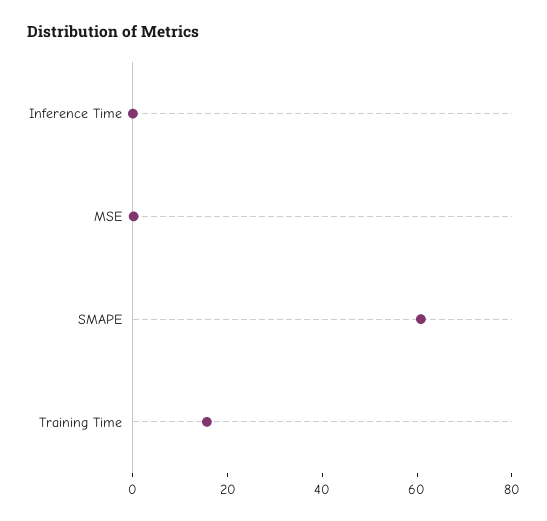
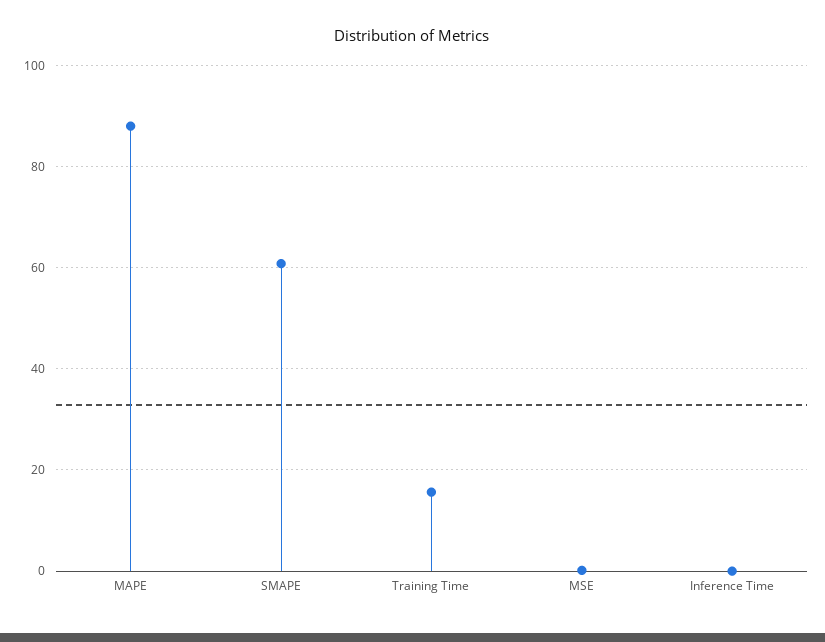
MAPE: none -> 88

